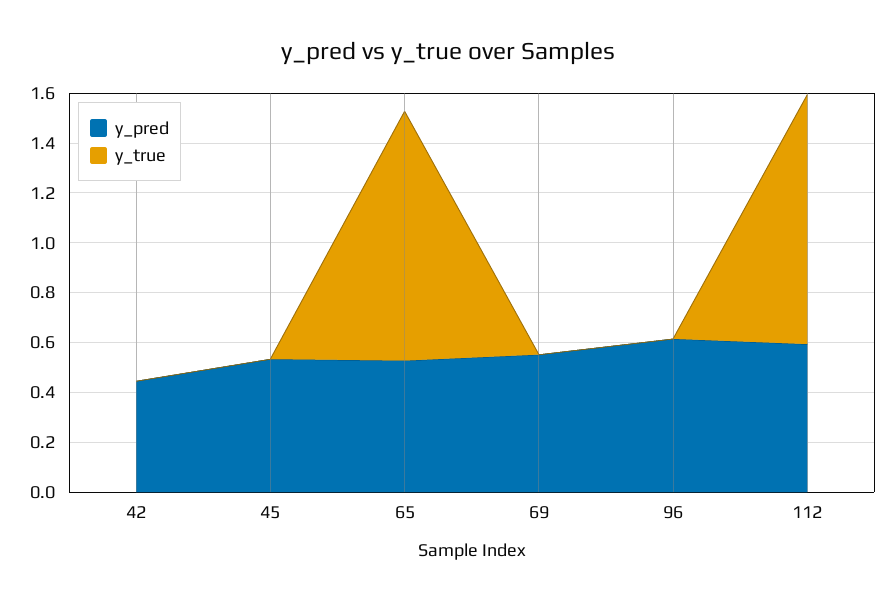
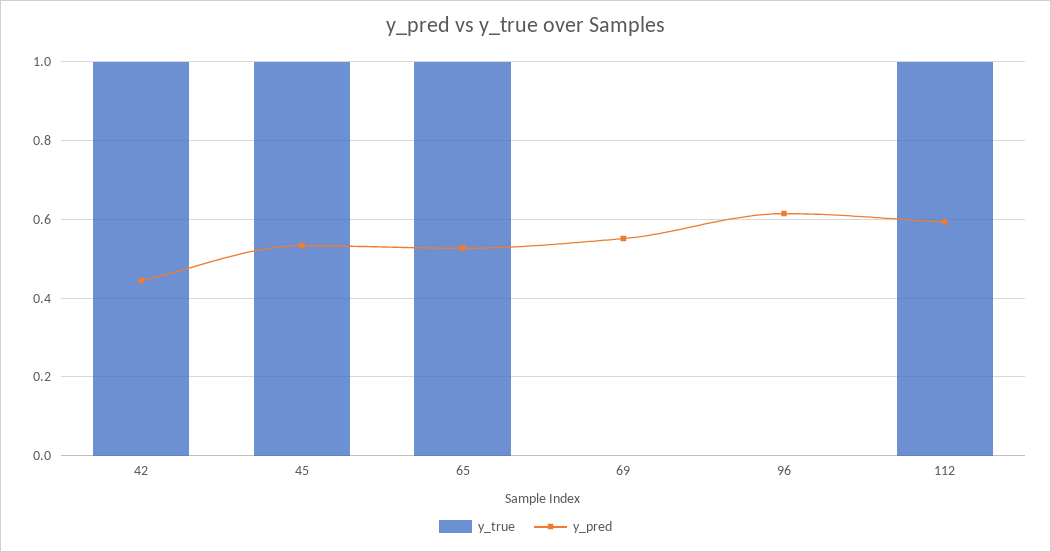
y_true, 42: 0 -> 1
y_true, 45: 0 -> 1

